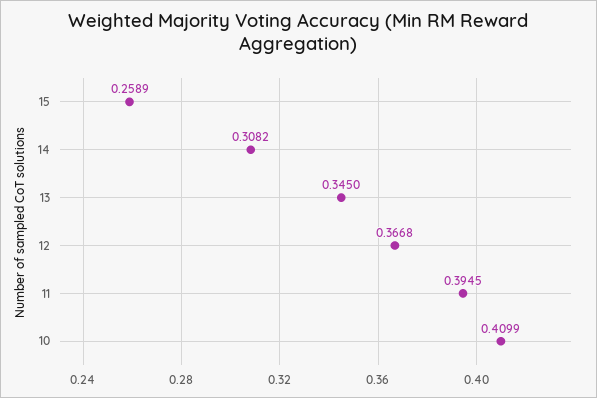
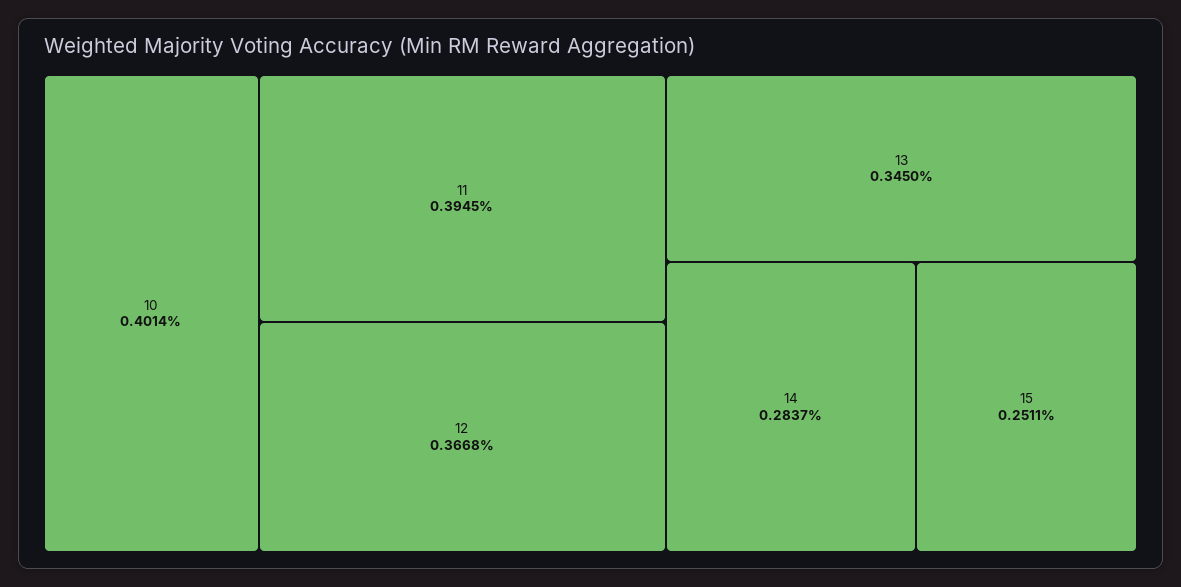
15: 0.2589 -> 0.2511
14: 0.3082 -> 0.2837
10: 0.4099 -> 0.4014

